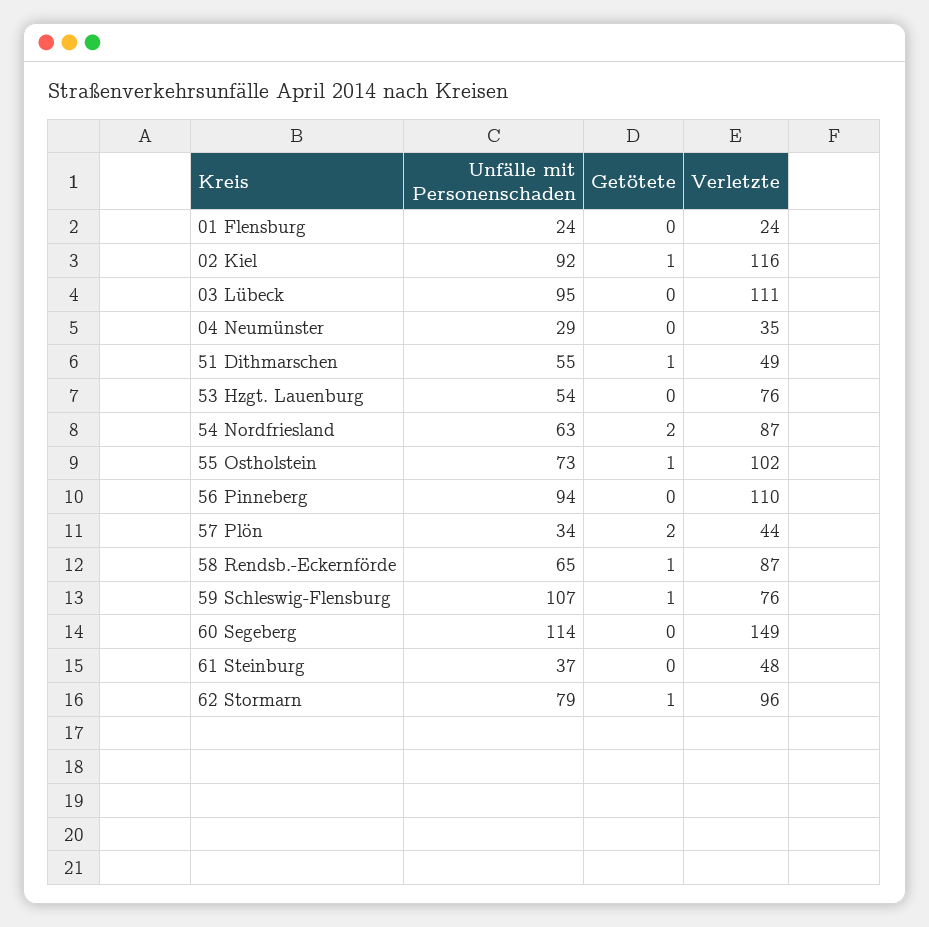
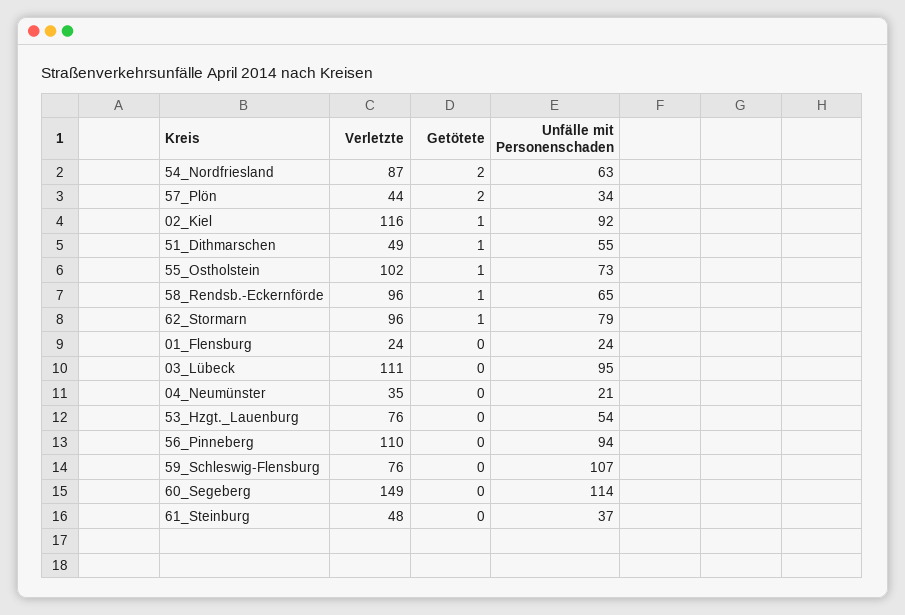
Unfälle mit Personenschaden, 04 Neumünster: 29 -> 21
Verletzte, 58 Rendsb.-Eckernförde: 87 -> 96
Getötete, 59 Schleswig-Flensburg: 1 -> 0

